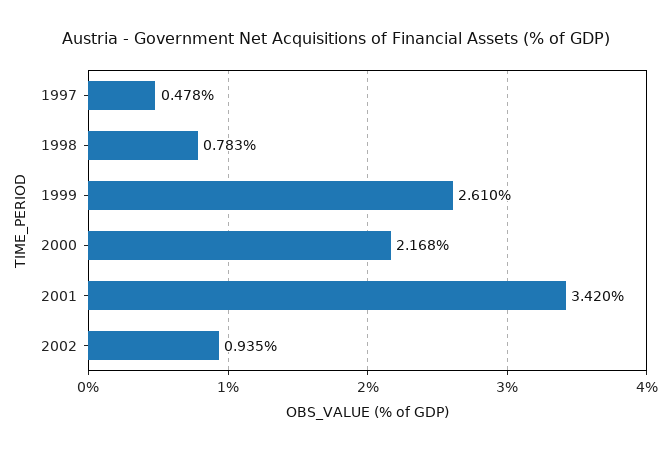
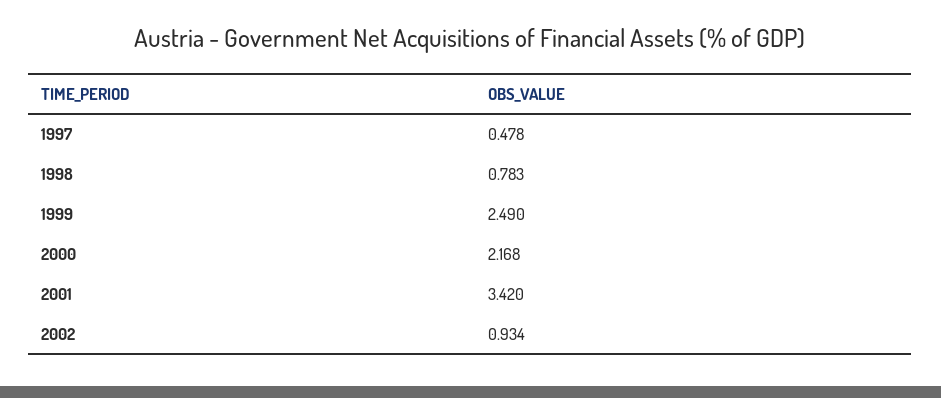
1999: 2.61 -> 2.49
2002: 0.935 -> 0.934

